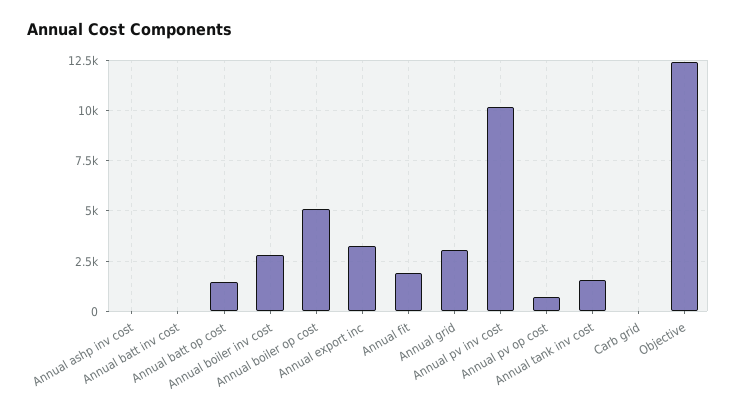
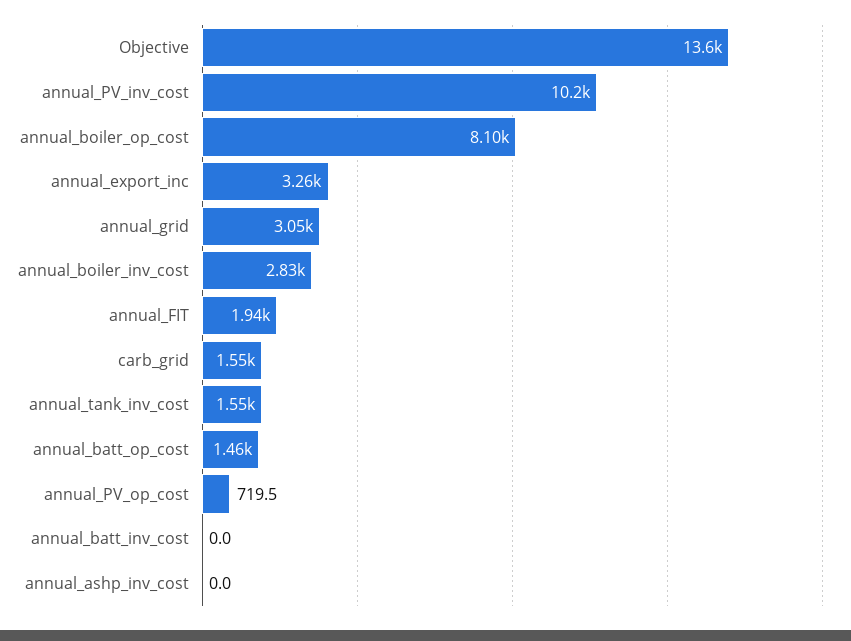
Annual boiler op cost: 5000 -> 8100
Carb grid: 0 -> 1550
Objective: 12500 -> 13600

